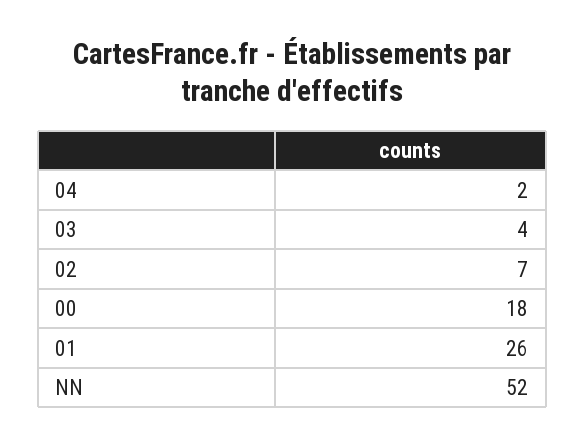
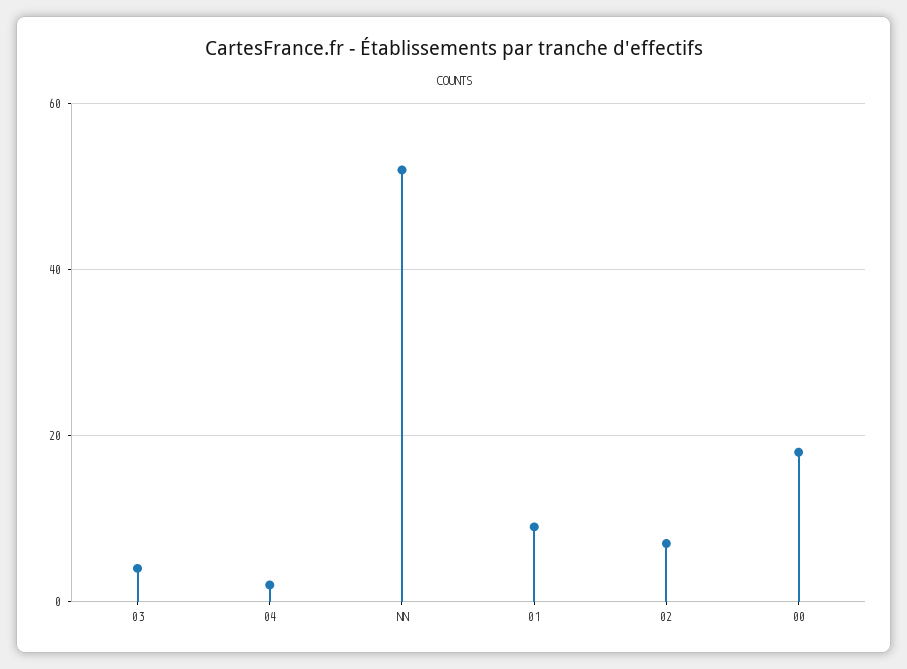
01: 26 -> 10

